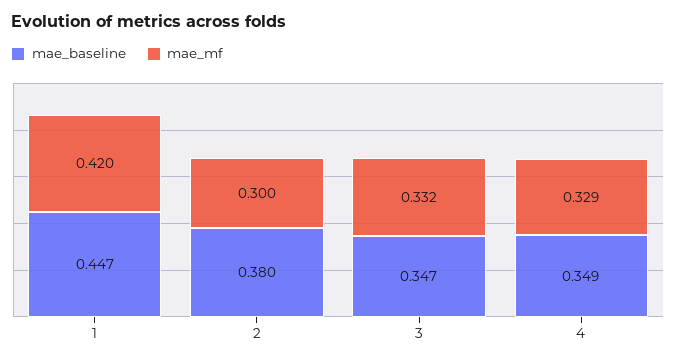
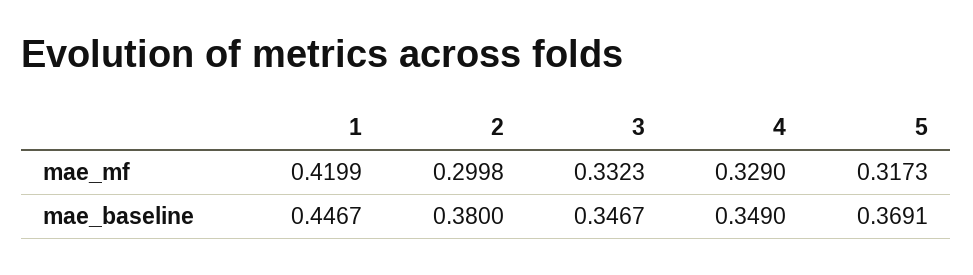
mae_mf, 5: none -> 0.3173
mae_baseline, 5: none -> 0.3691

